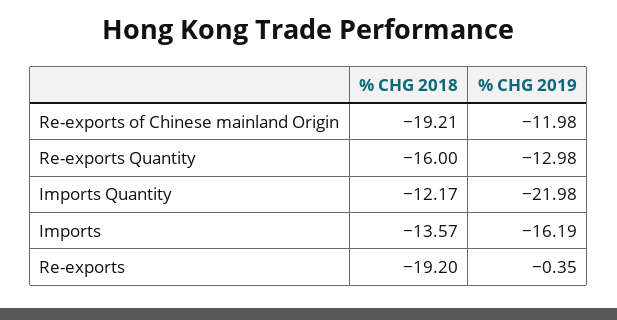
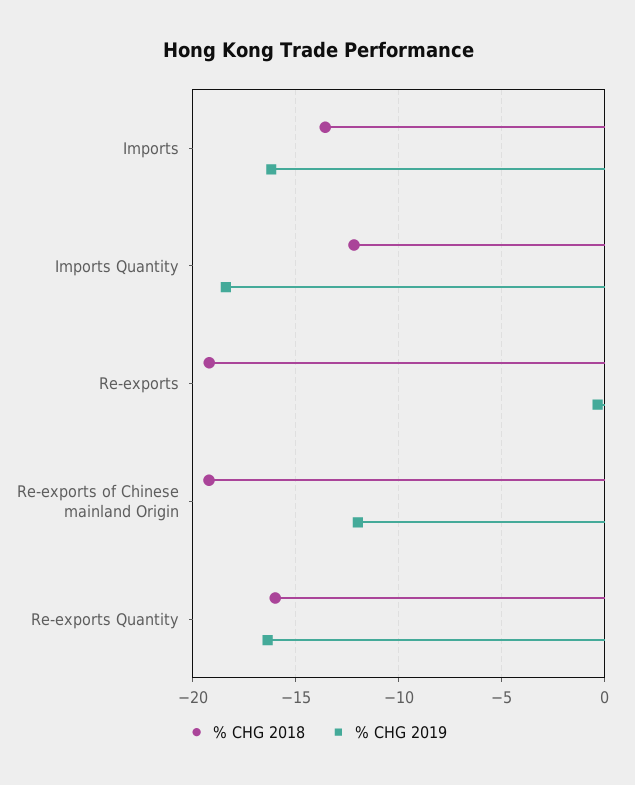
% CHG 2019, Re-exports Quantity: -12.98 -> -16.5
% CHG 2019, Imports Quantity: -21.98 -> -18.5

